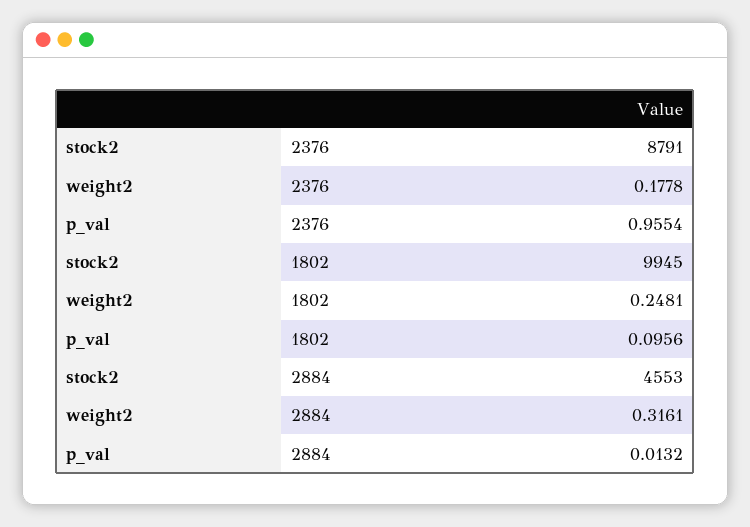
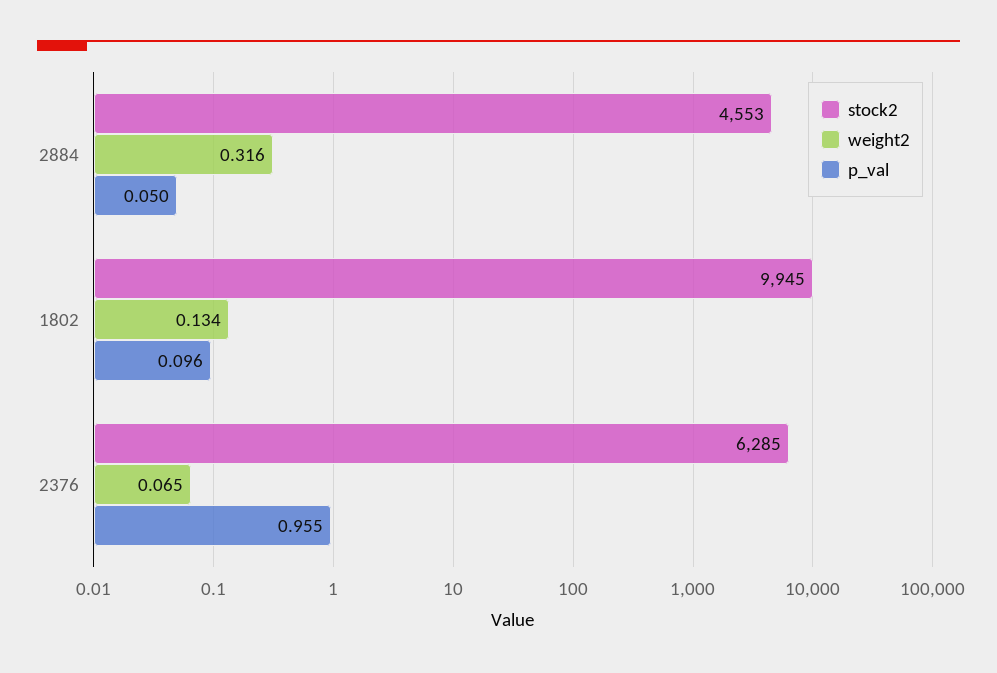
stock2, 2376: 8791 -> 6285
weight2, 2376: 0.1778 -> 0.065
weight2, 1802: 0.2481 -> 0.134
p_val, 2884: 0.0132 -> 0.05

